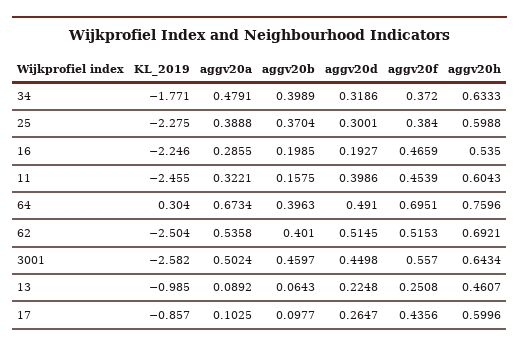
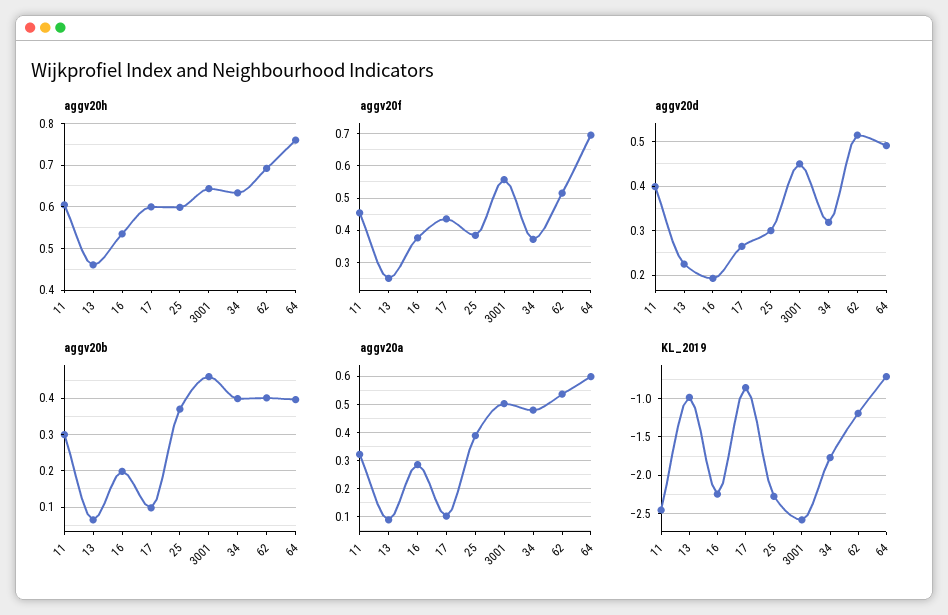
aggv20f, 16: 0.4659 -> 0.38
aggv20b, 11: 0.1575 -> 0.3
KL_2019, 64: 0.304 -> -0.7
aggv20a, 64: 0.6734 -> 0.6
KL_2019, 62: -2.504 -> -1.2

